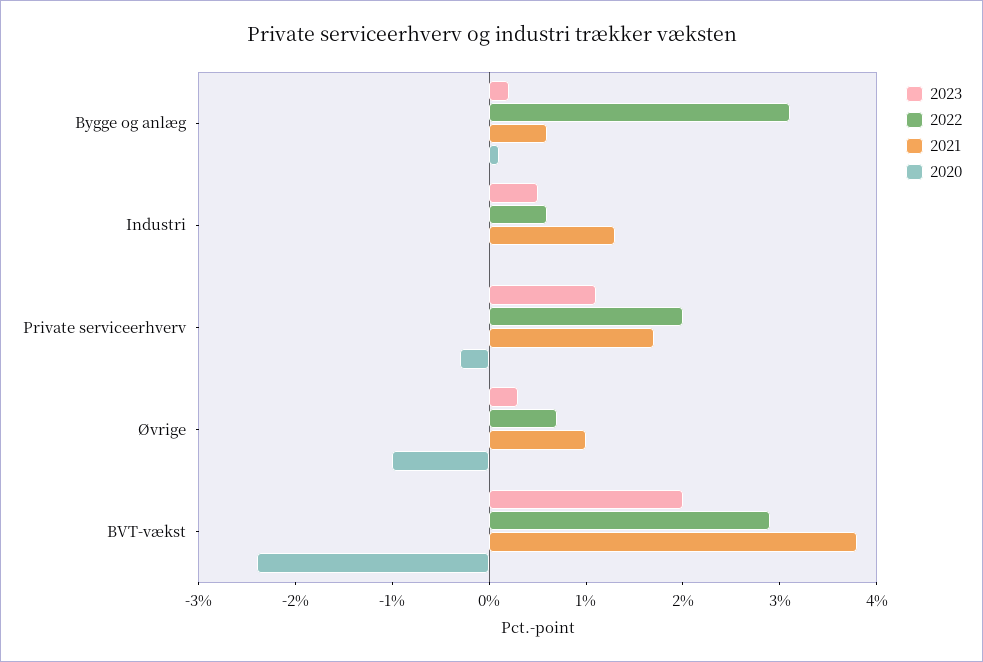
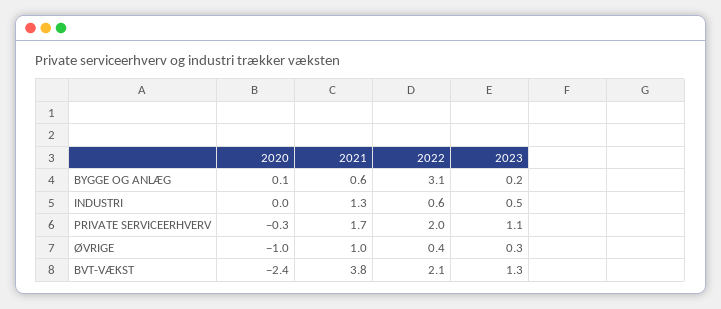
2022, Øvrige: 0.7 -> 0.4
2023, BVT-vækst: 2 -> 1.3
2022, BVT-vækst: 2.9 -> 2.1

